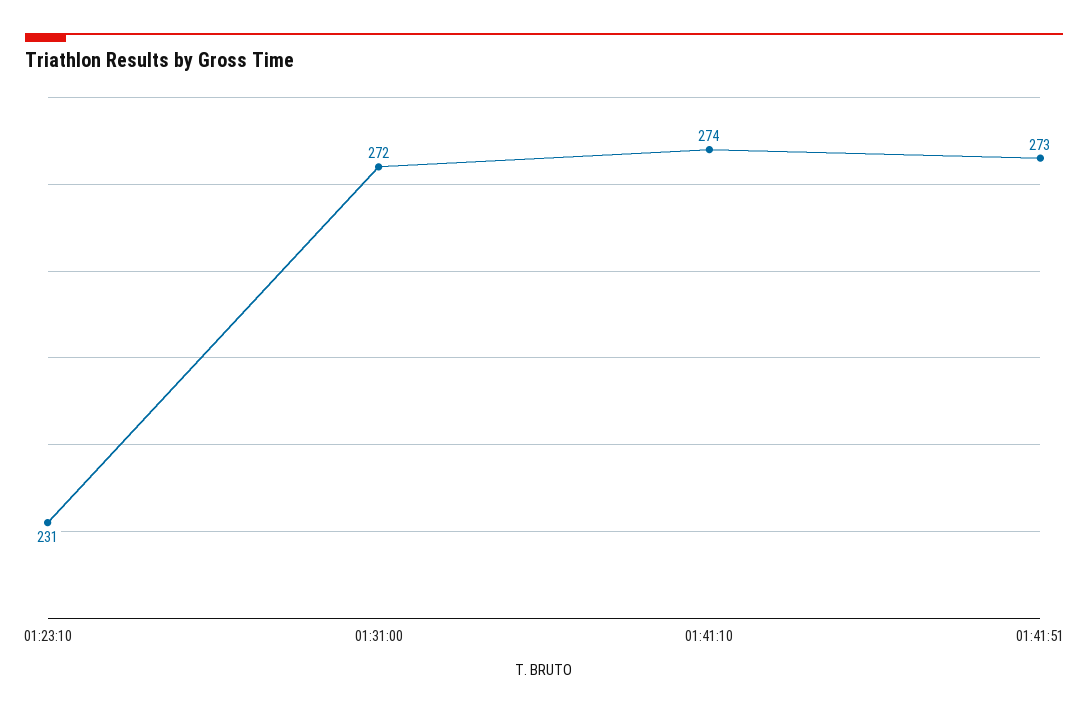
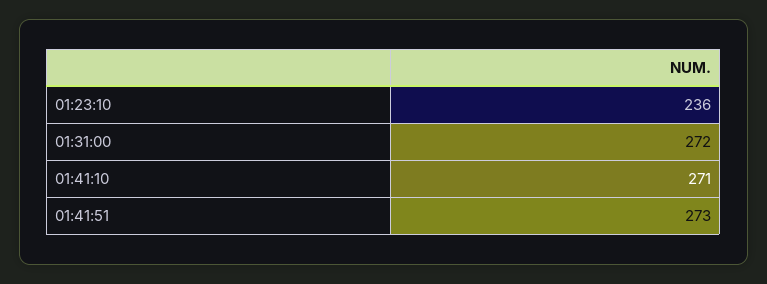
01:23:10: 231 -> 236
01:41:10: 274 -> 271

